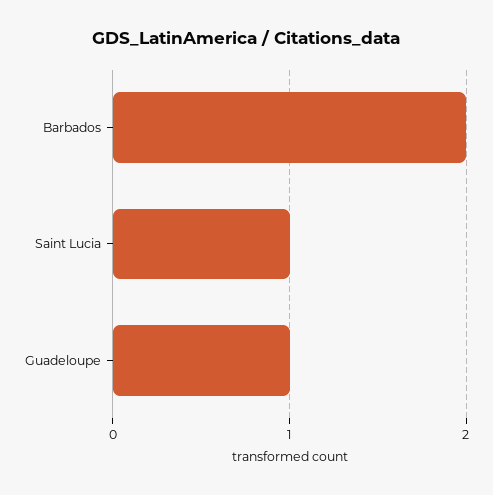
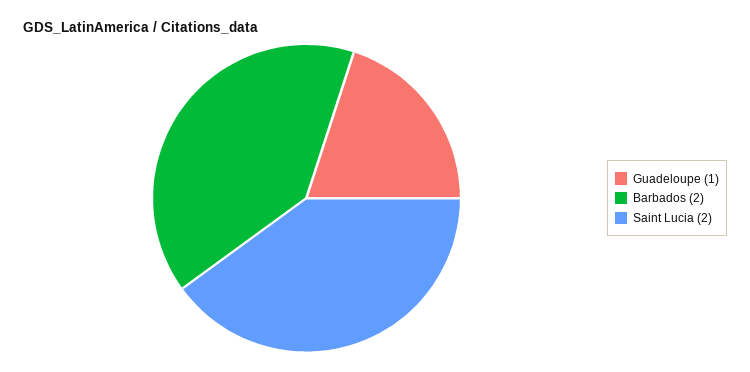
Saint Lucia: 1 -> 2

